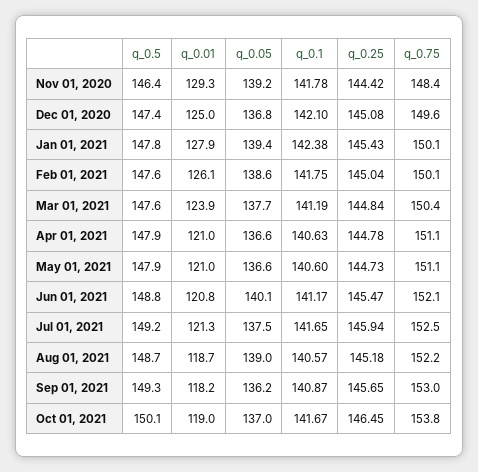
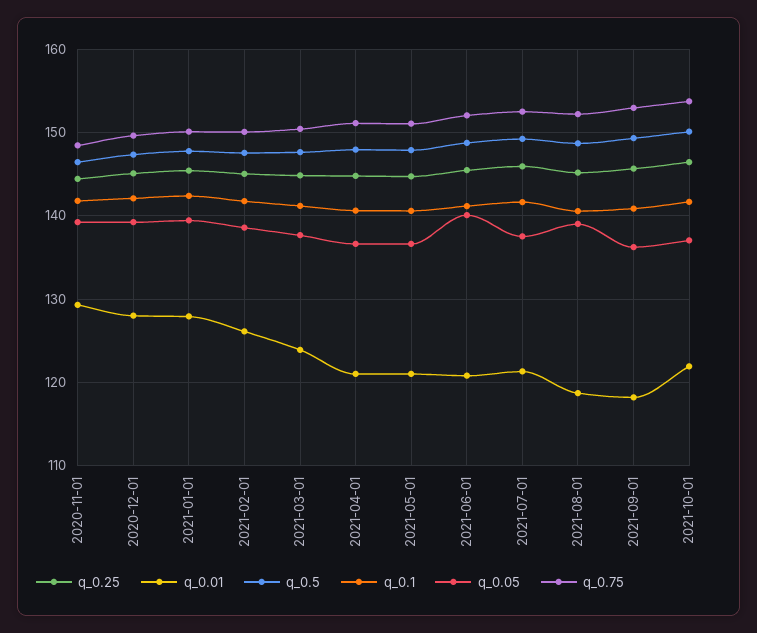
q_0.01, Dec 01, 2020: 125 -> 128
q_0.05, Dec 01, 2020: 136.8 -> 139
q_0.01, Oct 01, 2021: 119 -> 122

